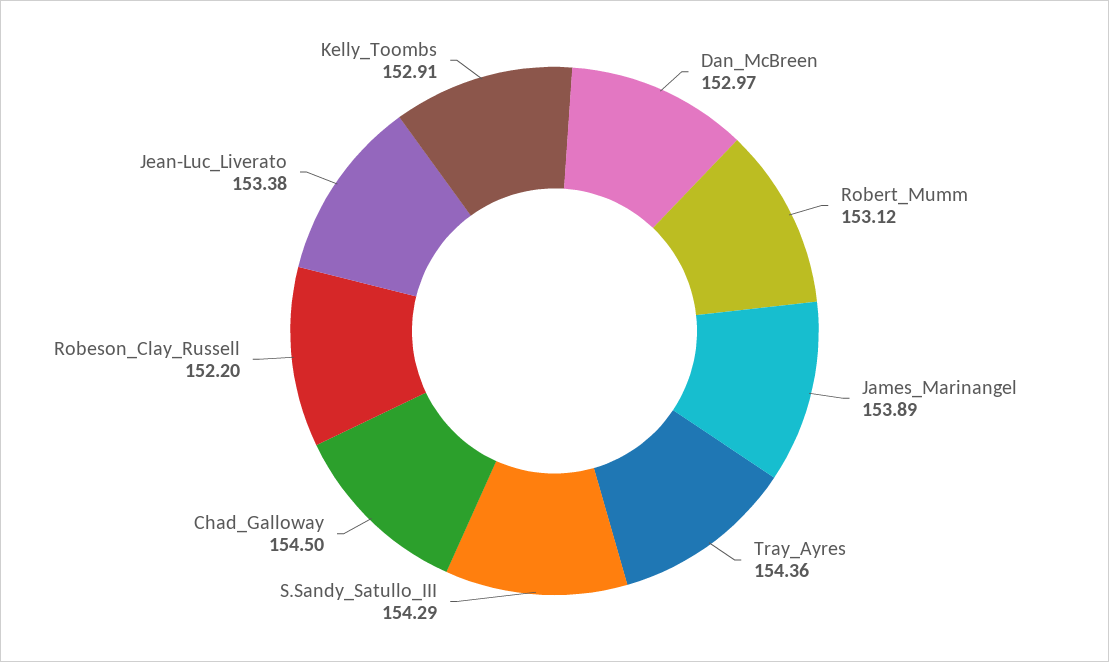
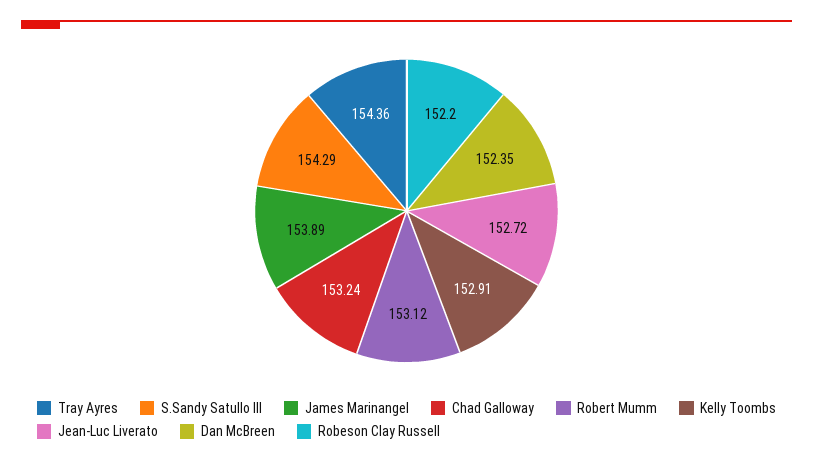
Dan_McBreen: 152.97 -> 152.35
Chad_Galloway: 154.5 -> 153.24
Jean-Luc_Liverato: 153.38 -> 152.72

